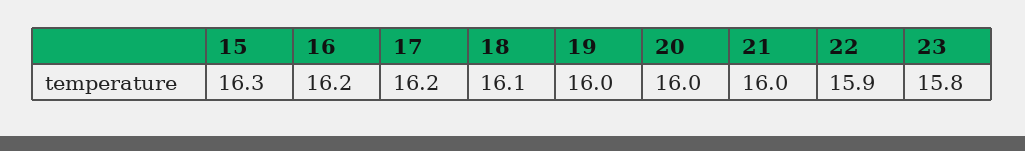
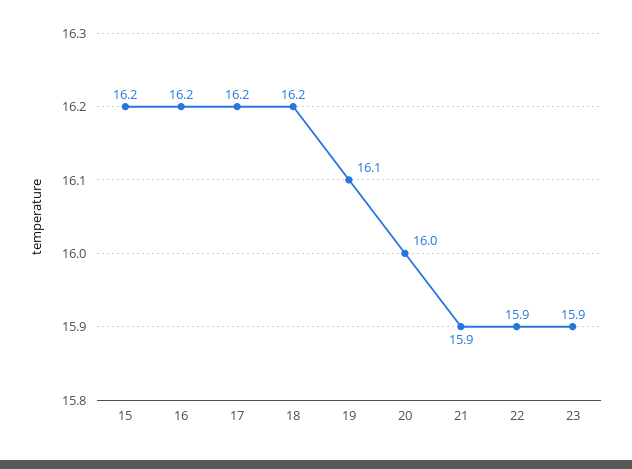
15: 16.3 -> 16.2
18: 16.1 -> 16.2
19: 16 -> 16.1
21: 16 -> 15.9
23: 15.8 -> 15.9

